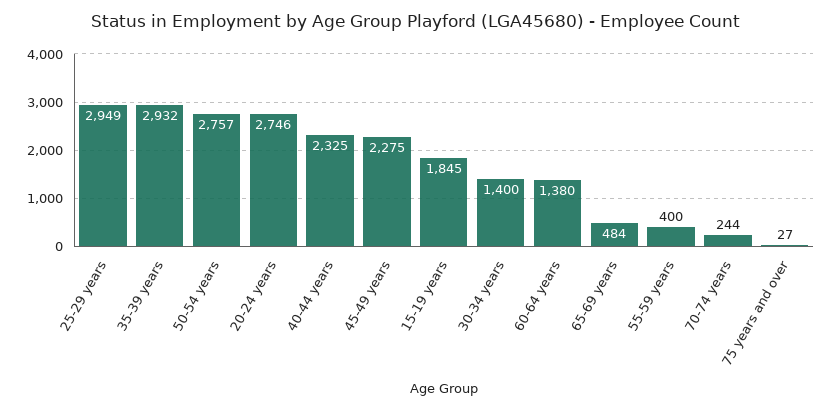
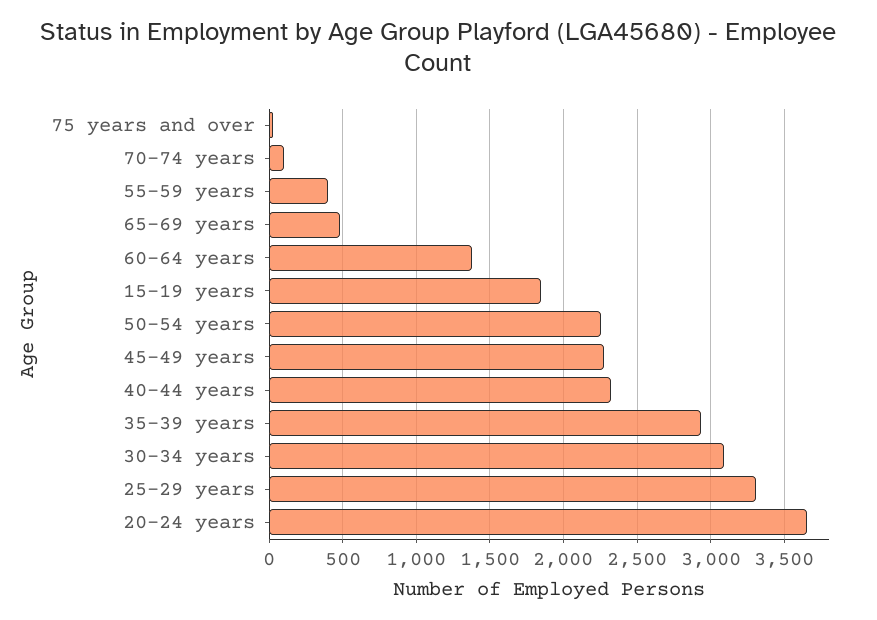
25-29 years: 2949 -> 3300
50-54 years: 2757 -> 2250
20-24 years: 2746 -> 3650
30-34 years: 1400 -> 3100
70-74 years: 244 -> 100

